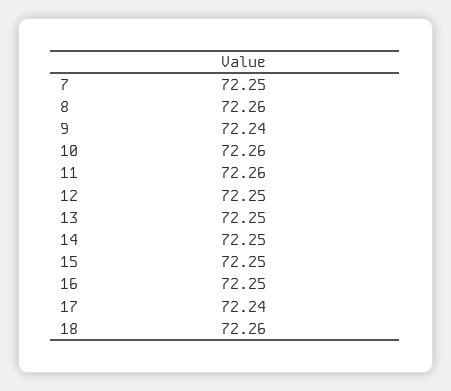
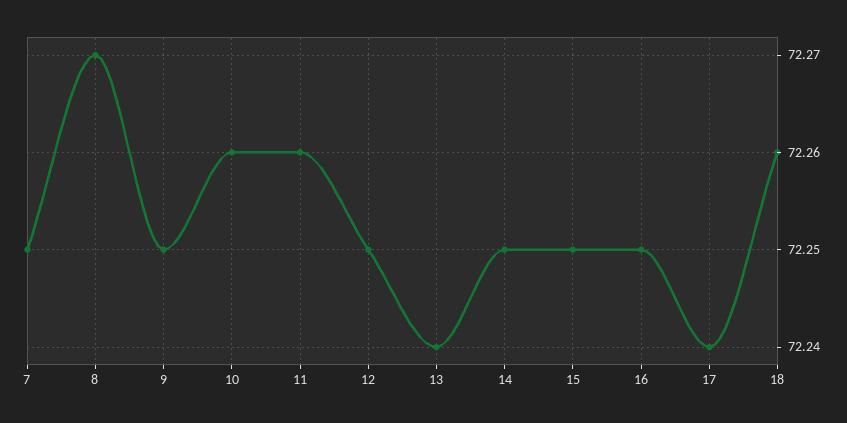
8: 72.26 -> 72.27
9: 72.24 -> 72.25
13: 72.25 -> 72.24

